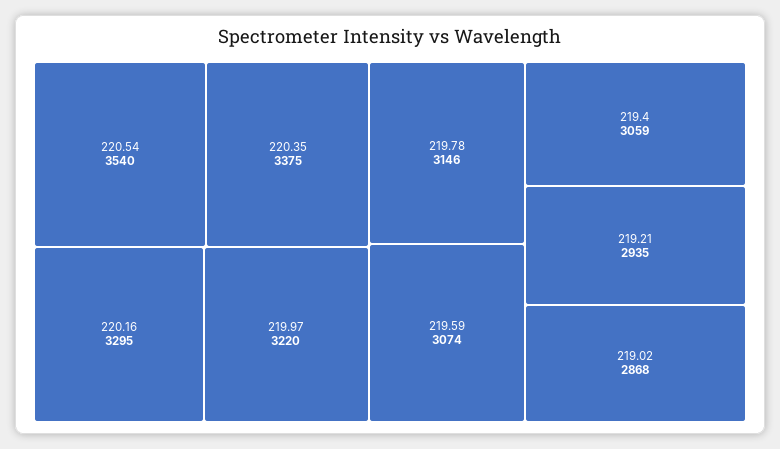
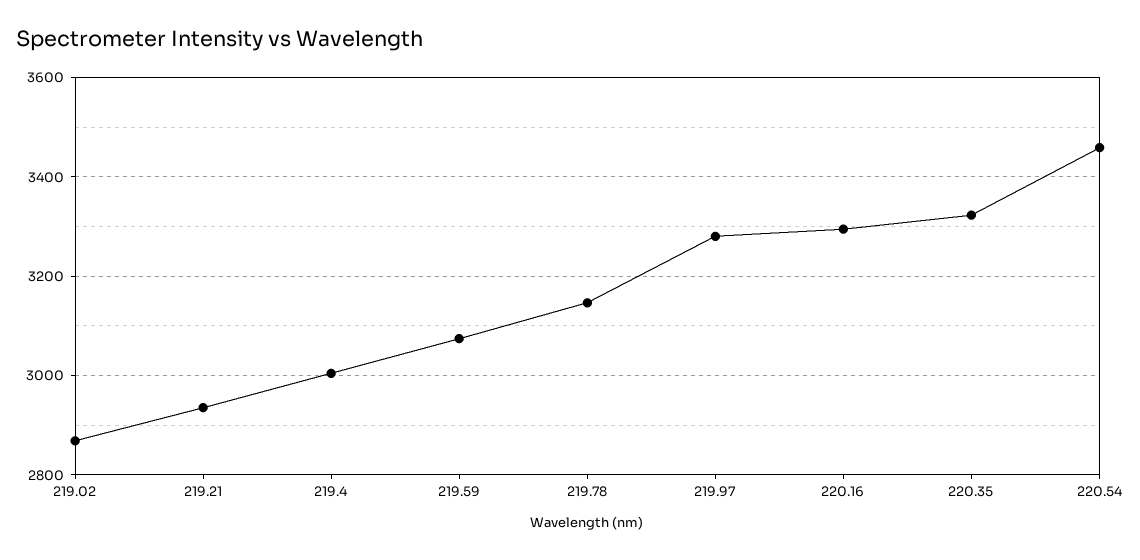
220.54: 3540 -> 3460
220.35: 3375 -> 3320
219.97: 3220 -> 3280
219.4: 3059 -> 3000

